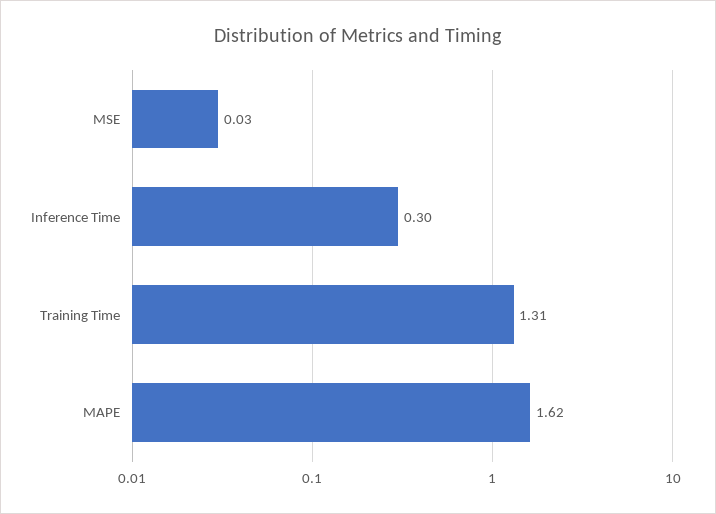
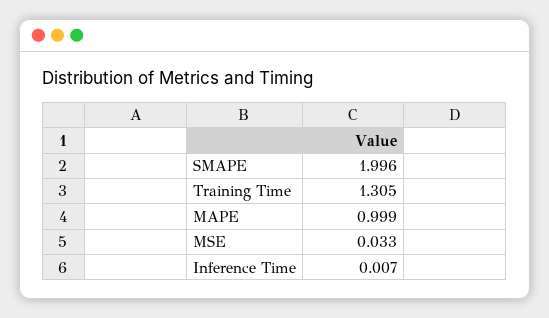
Inference Time: 0.3 -> 0.007
MAPE: 1.62 -> 0.999
SMAPE: none -> 1.996

